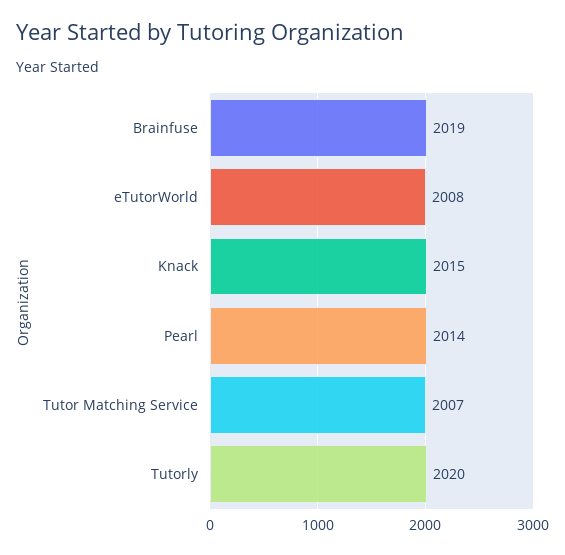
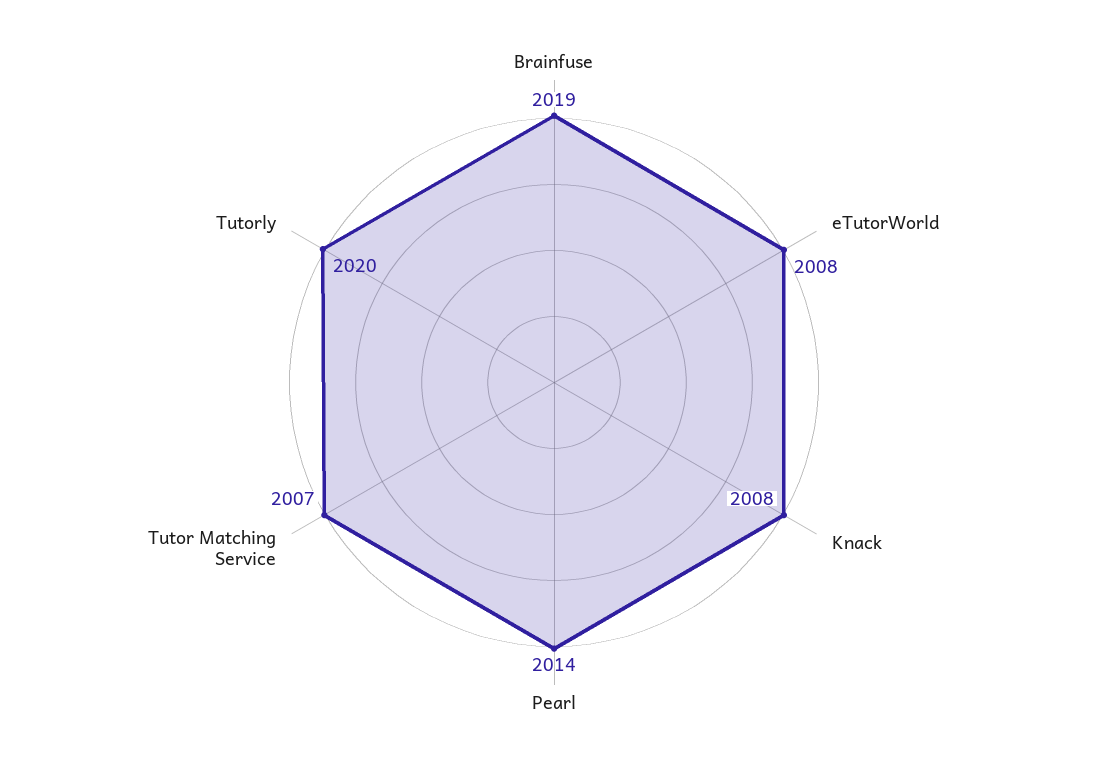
Knack: 2015 -> 2008

